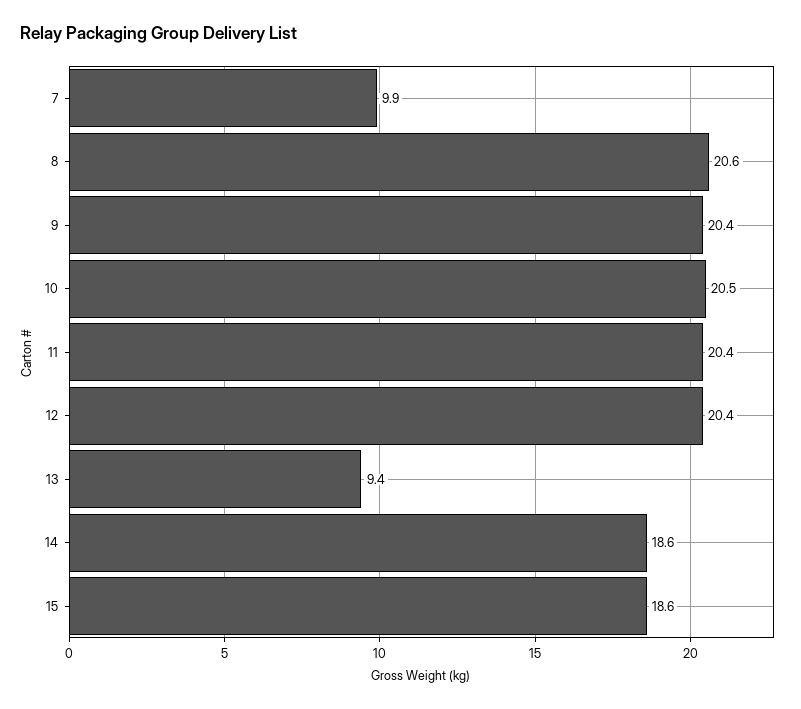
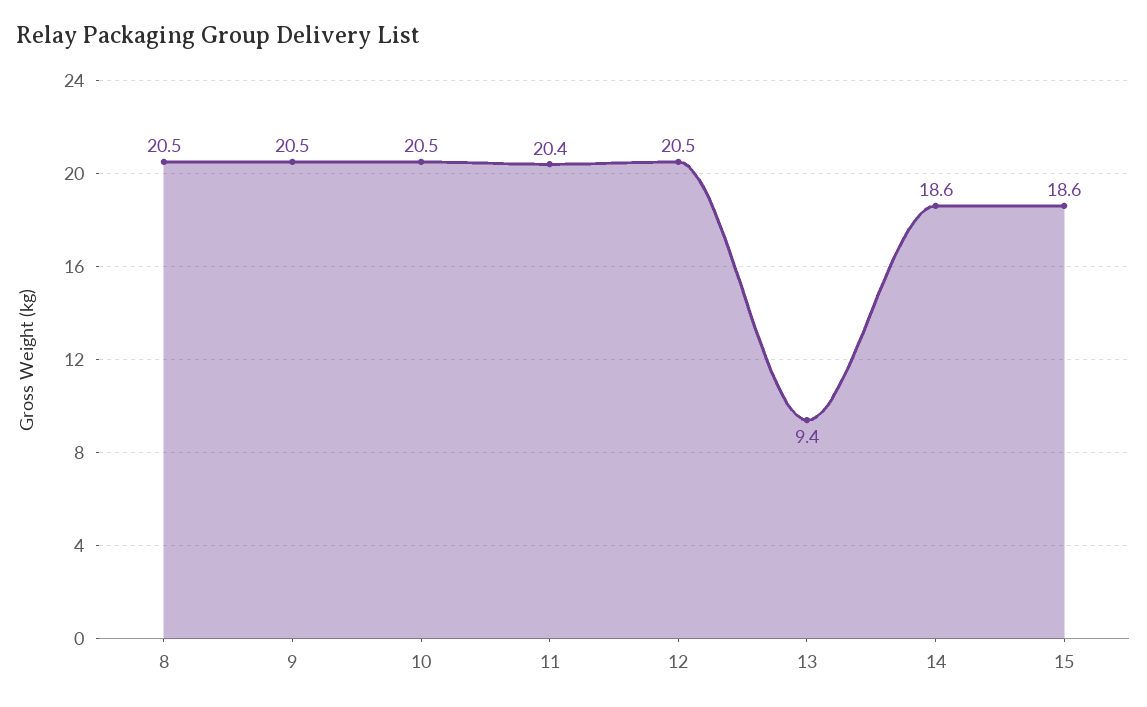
7: 9.9 -> none
8: 20.6 -> 20.5
9: 20.4 -> 20.5
12: 20.4 -> 20.5

